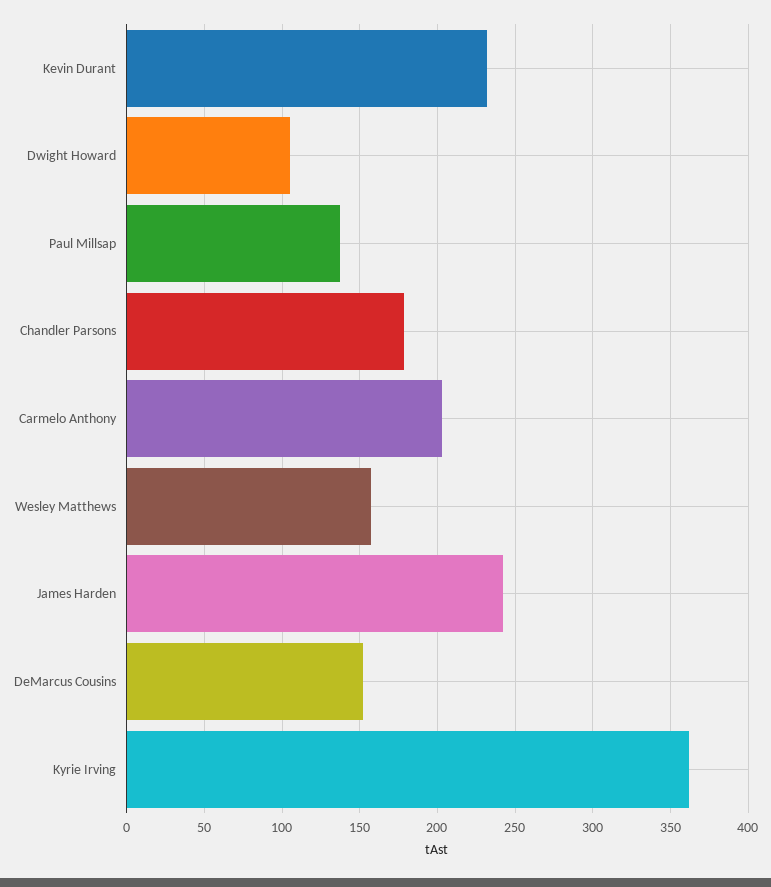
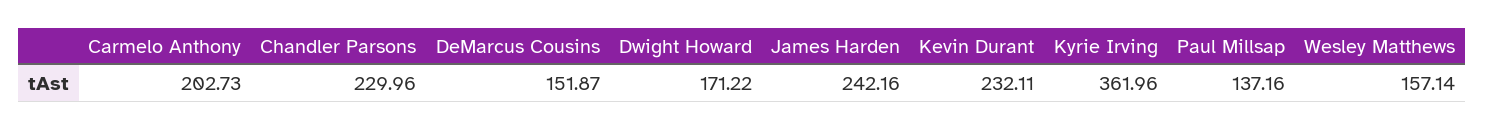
Dwight Howard: 105 -> 171.22
Chandler Parsons: 180 -> 229.96

